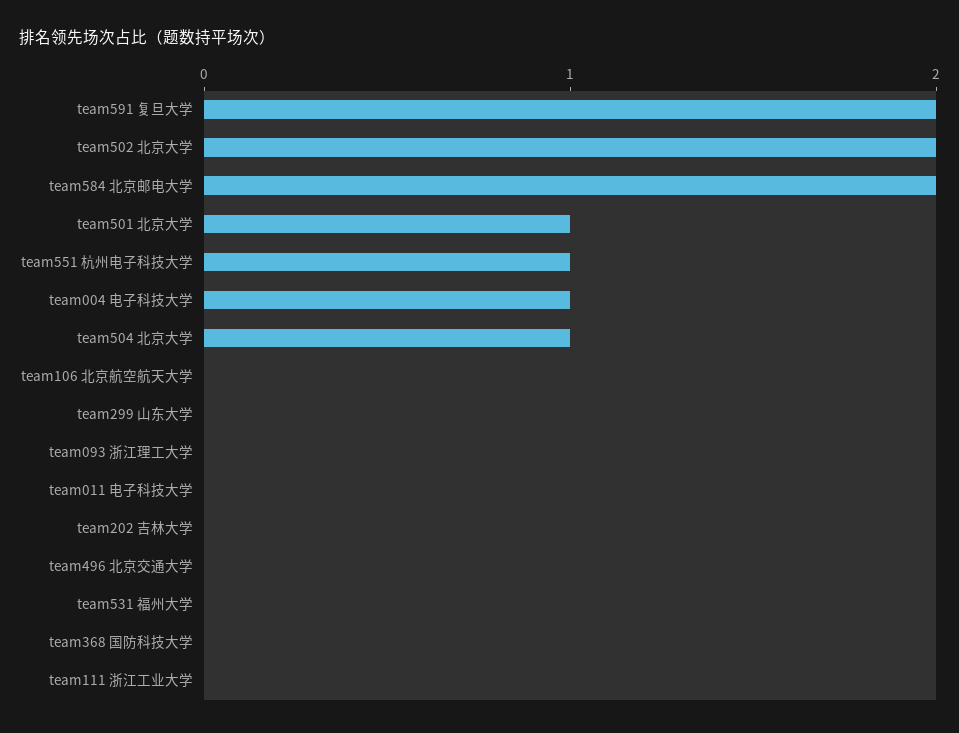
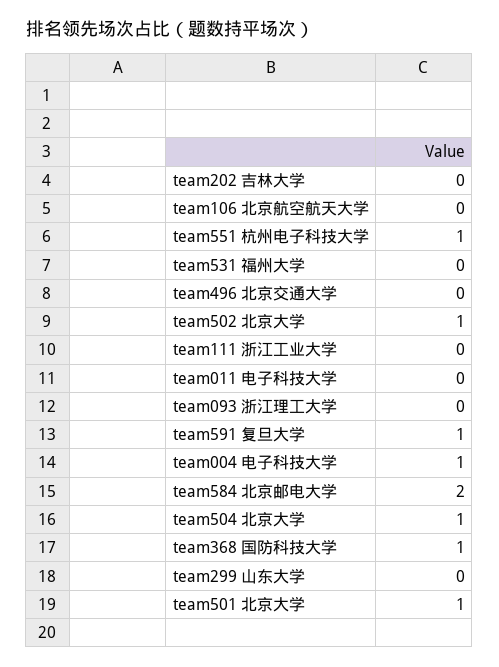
team591 复旦大学: 2 -> 1
team502 北京大学: 2 -> 1
team368 国防科技大学: 0 -> 1

